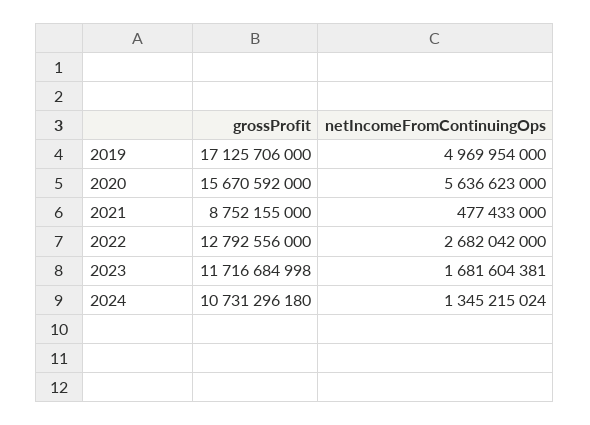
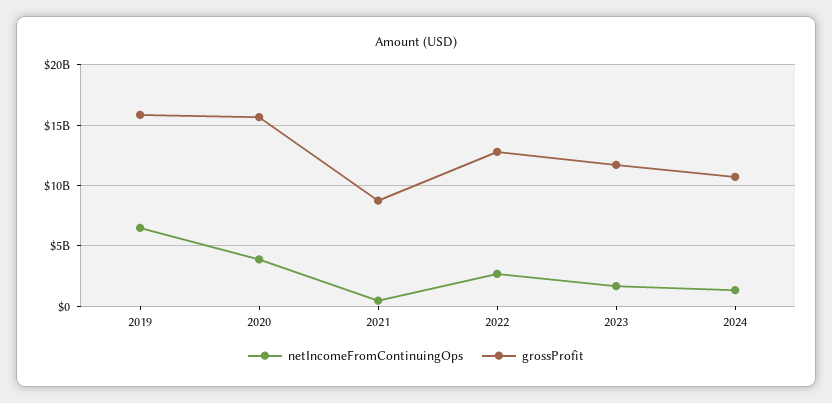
grossProfit, 2019: 17125706000 -> 16000000000
netIncomeFromContinuingOps, 2019: 4969954000 -> 6500000000
netIncomeFromContinuingOps, 2020: 5636623000 -> 4000000000

